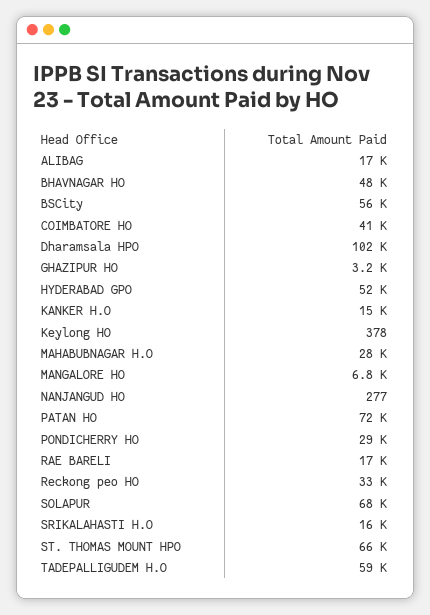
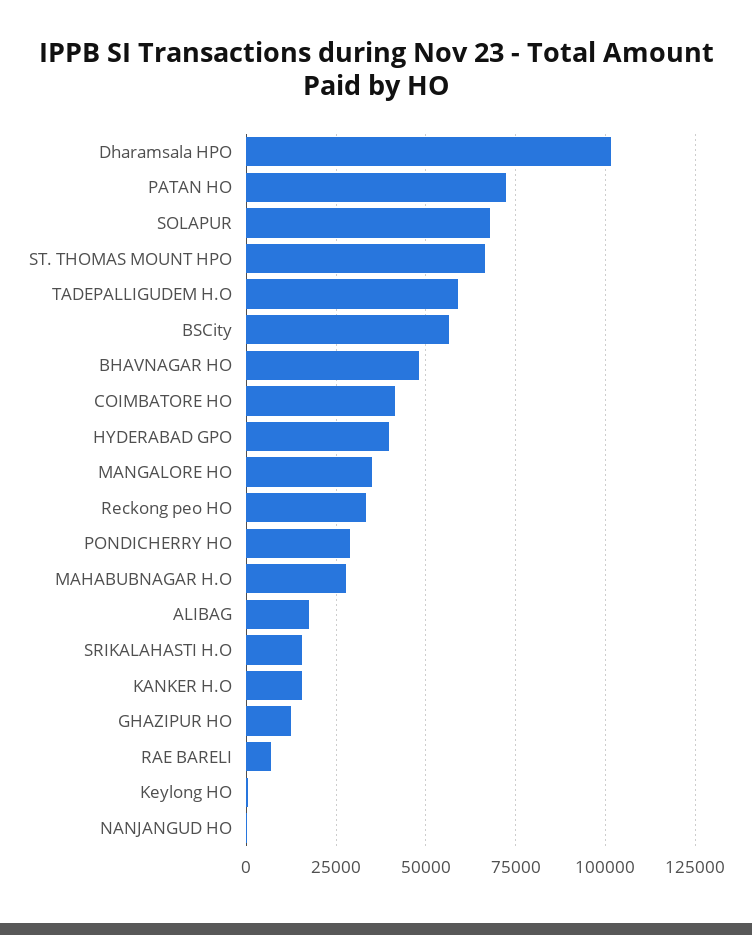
GHAZIPUR HO: 3200 -> 12500
HYDERABAD GPO: 52000 -> 40000
MANGALORE HO: 6800 -> 35000
RAE BARELI: 17000 -> 7500

